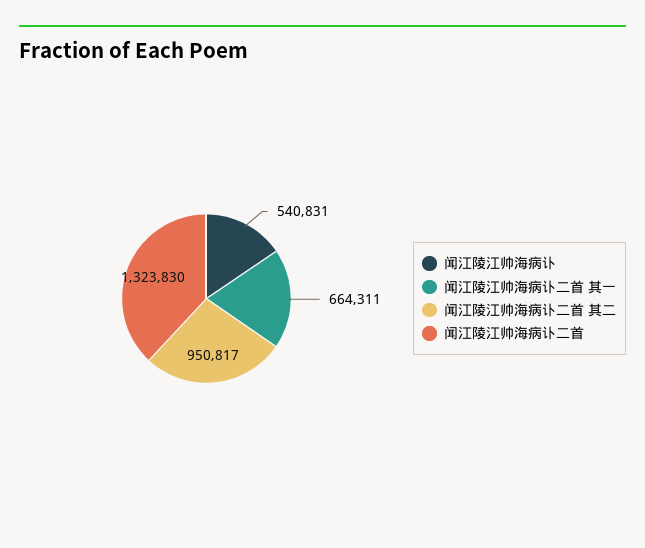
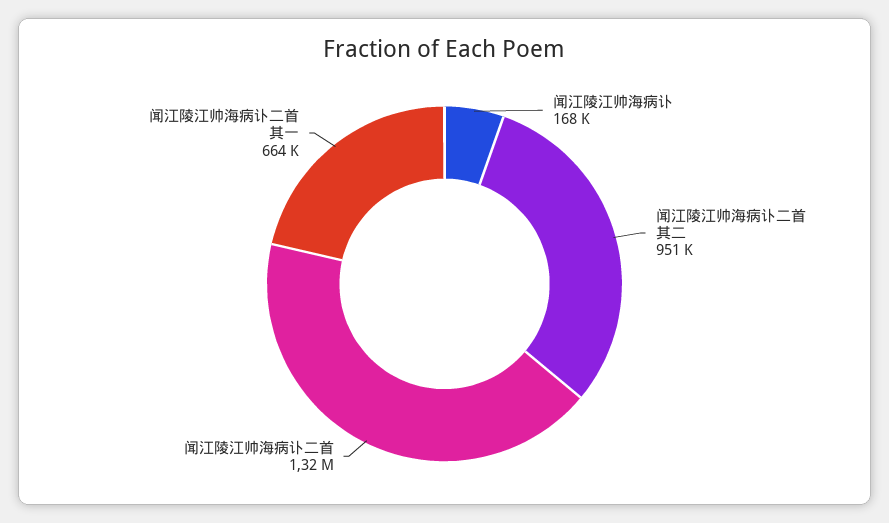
闻江陵江帅海病讣: 540831 -> 168000

